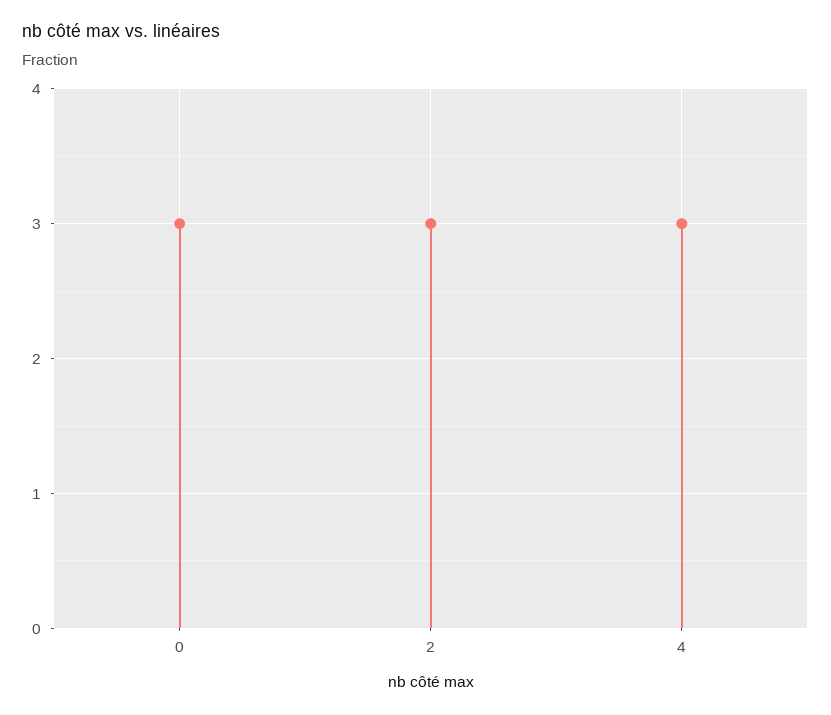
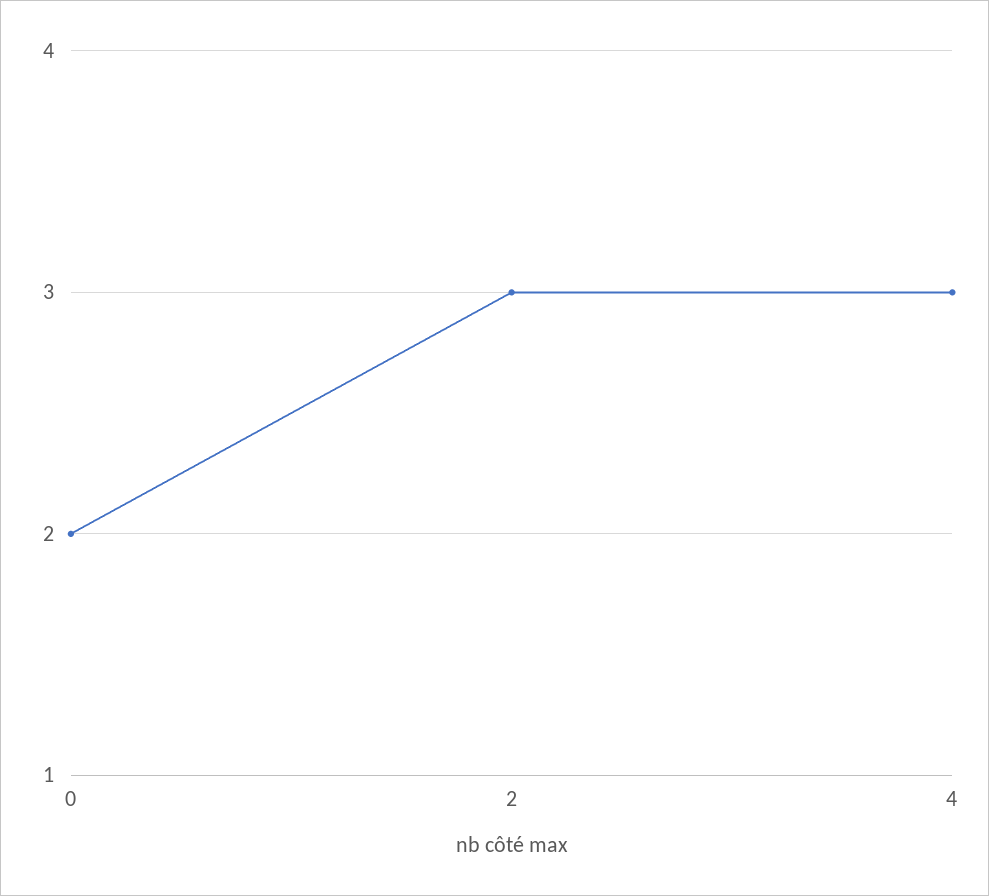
0: 3 -> 2

